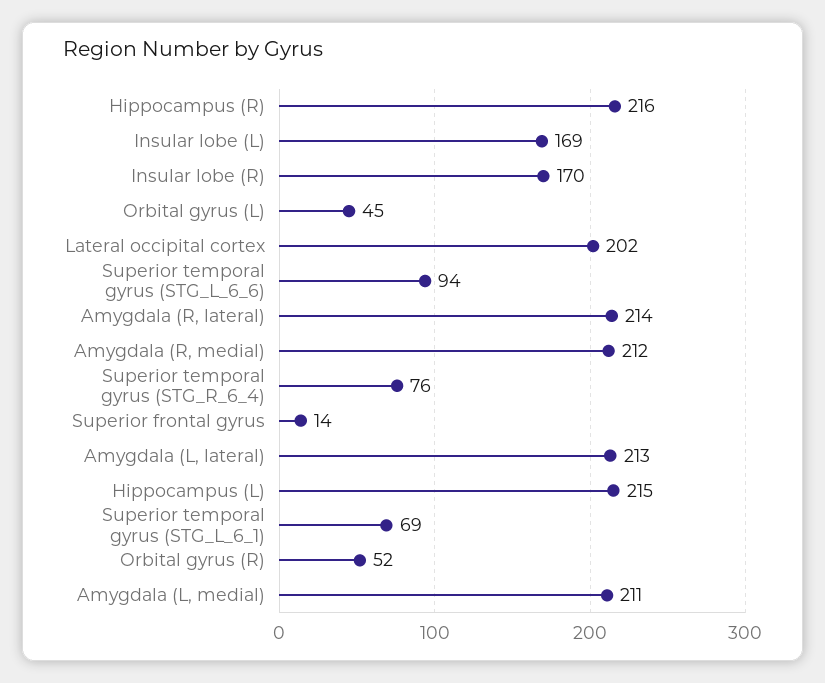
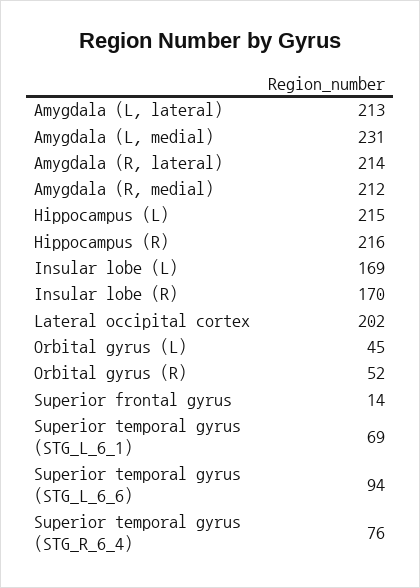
Amygdala (L, medial): 211 -> 231

